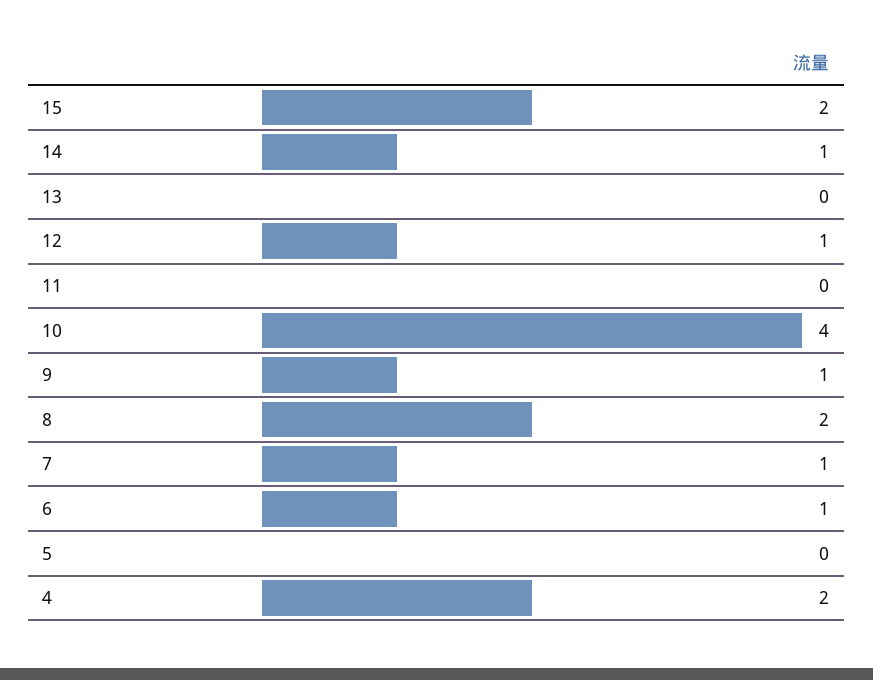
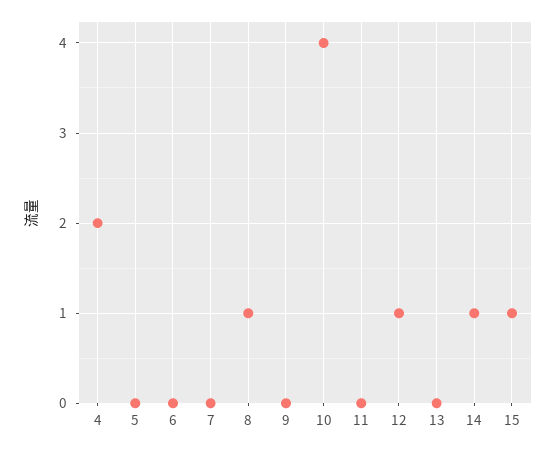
15: 2 -> 1
9: 1 -> 0
8: 2 -> 1
7: 1 -> 0
6: 1 -> 0

